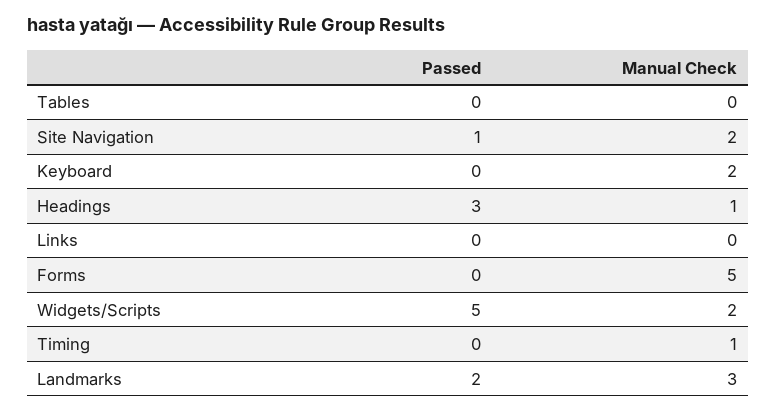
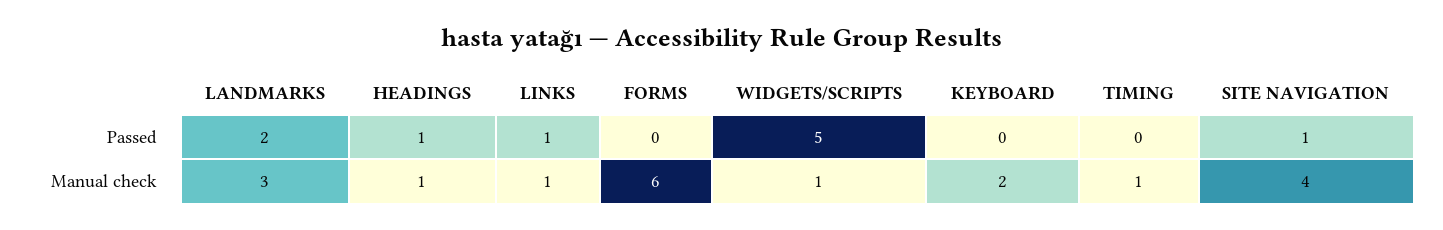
Passed, Tables: 0 -> none
Manual Check, Tables: 0 -> none
Manual Check, Site Navigation: 2 -> 4
Passed, Headings: 3 -> 1
Passed, Links: 0 -> 1
Manual Check, Links: 0 -> 1
Manual Check, Forms: 5 -> 6
Manual Check, Widgets/Scripts: 2 -> 1

